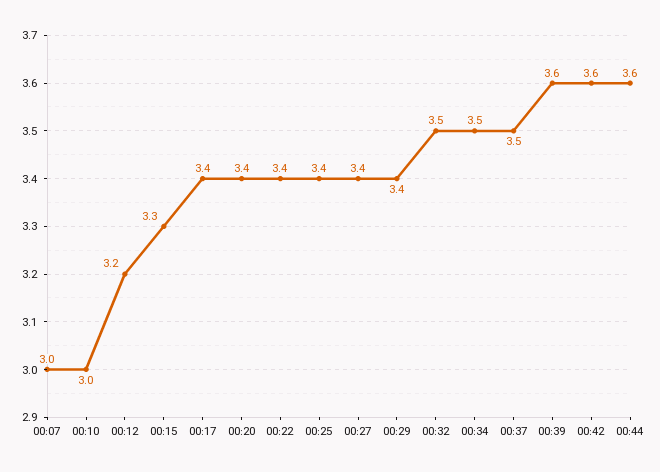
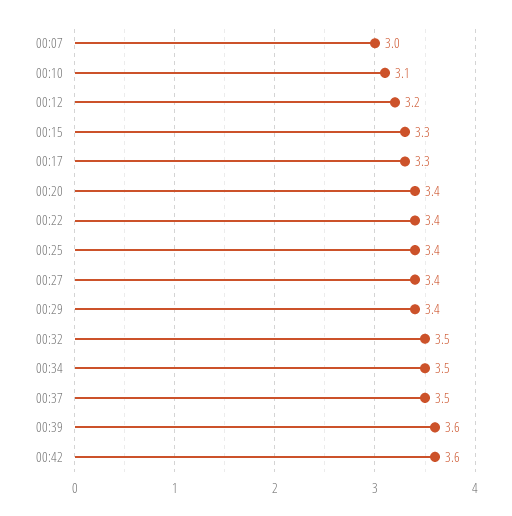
00:10: 3 -> 3.1
00:17: 3.4 -> 3.3
00:44: 3.6 -> none

